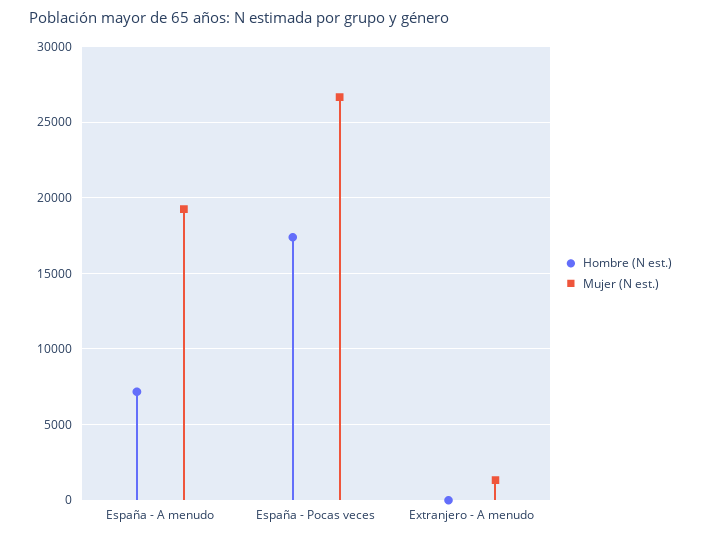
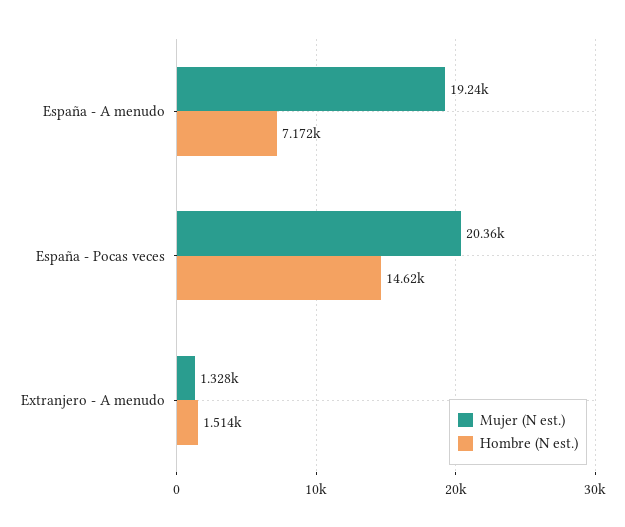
Hombre (N est.), España - Pocas veces: 17500 -> 14620
Mujer (N est.), España - Pocas veces: 26500 -> 20360
Hombre (N est.), Extranjero - A menudo: 0 -> 1514

